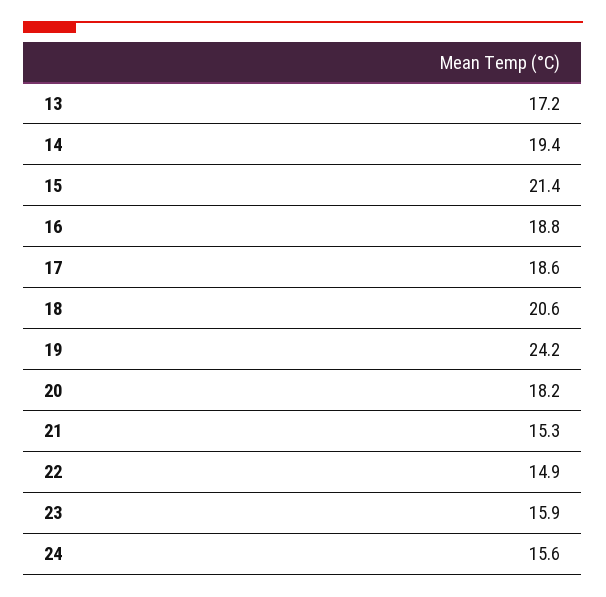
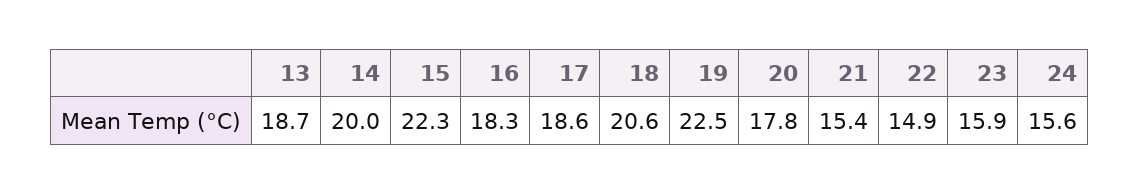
13: 17.2 -> 18.7
14: 19.4 -> 20
15: 21.4 -> 22.3
16: 18.8 -> 18.3
19: 24.2 -> 22.5
20: 18.2 -> 17.8
21: 15.3 -> 15.4

